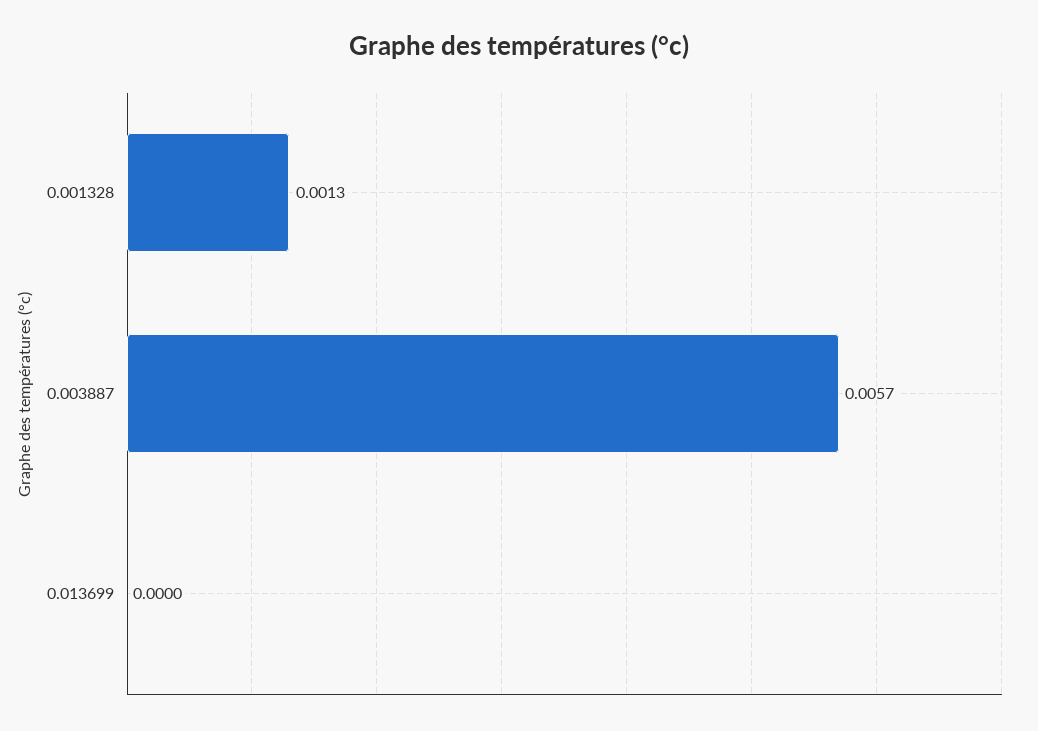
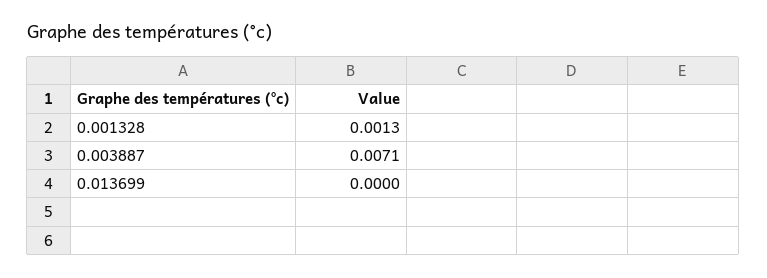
0.003887: 0.0057 -> 0.0071

